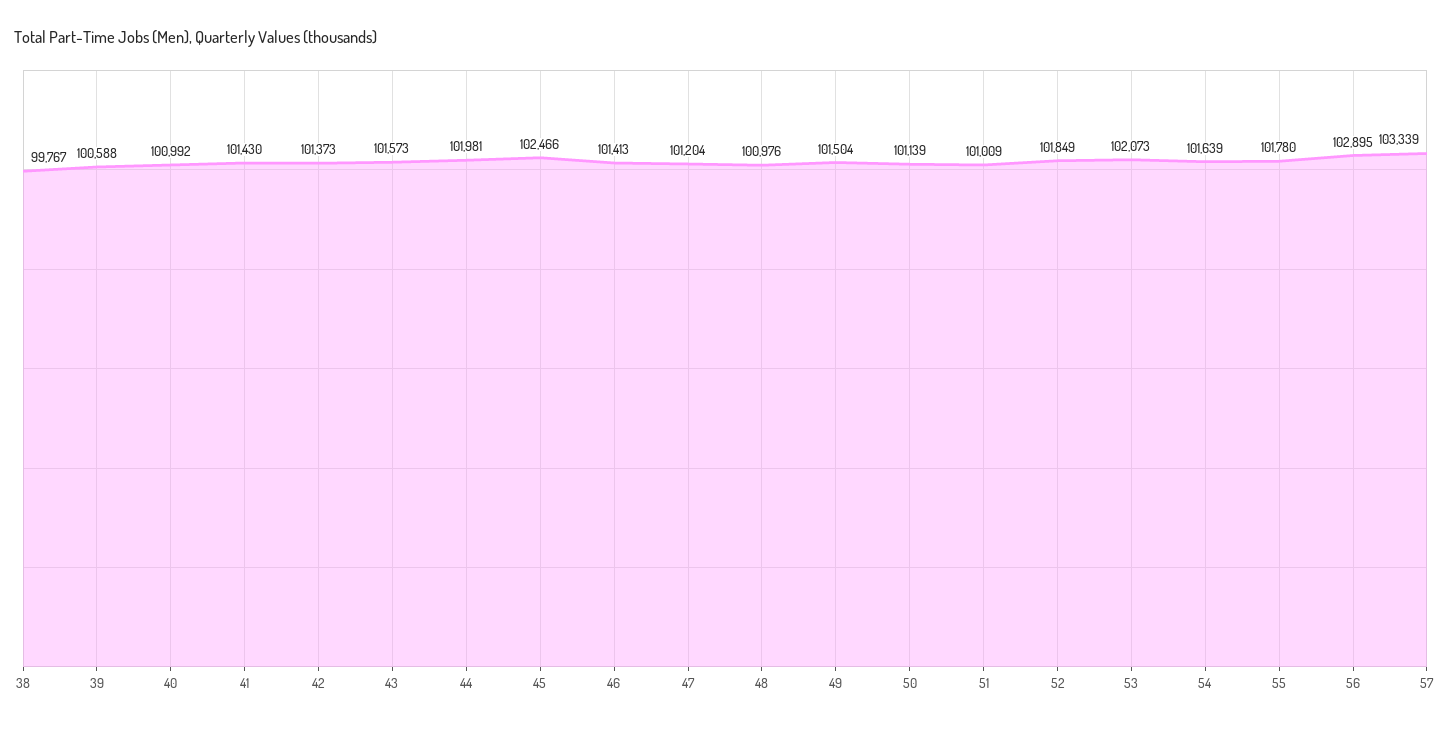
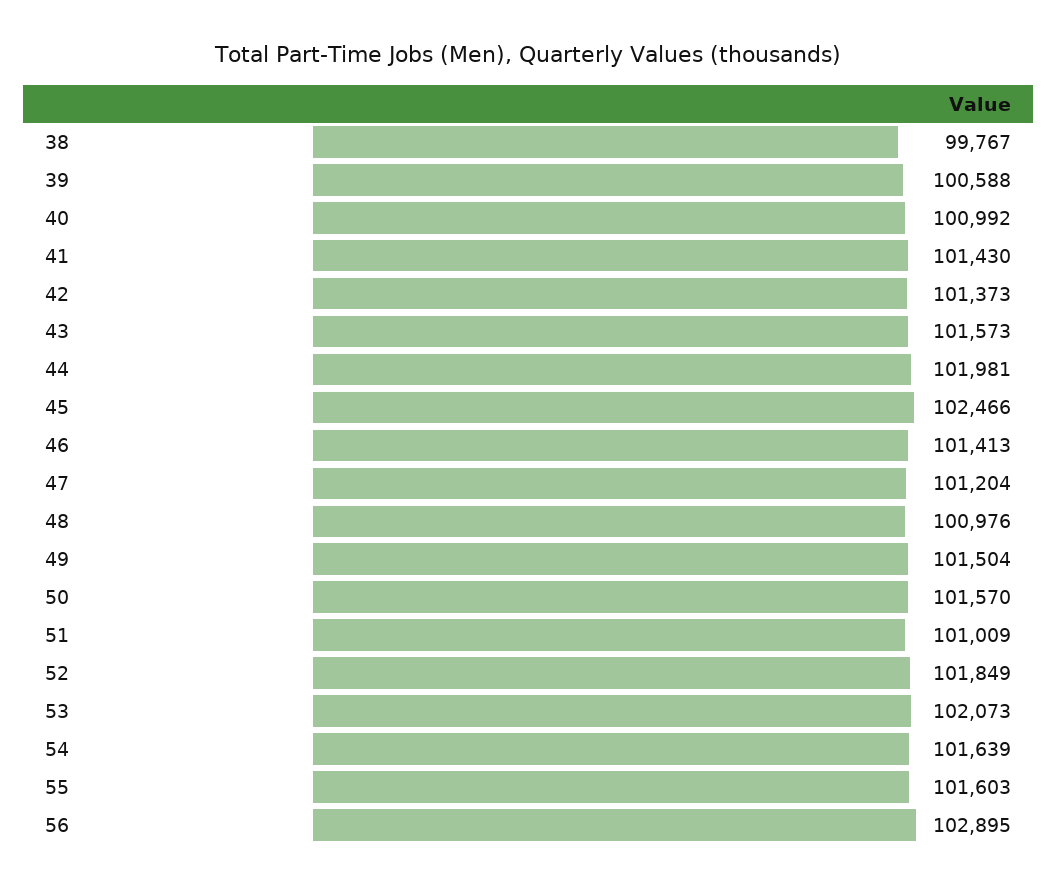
50: 101139 -> 101570
55: 101780 -> 101603
57: 103339 -> none

